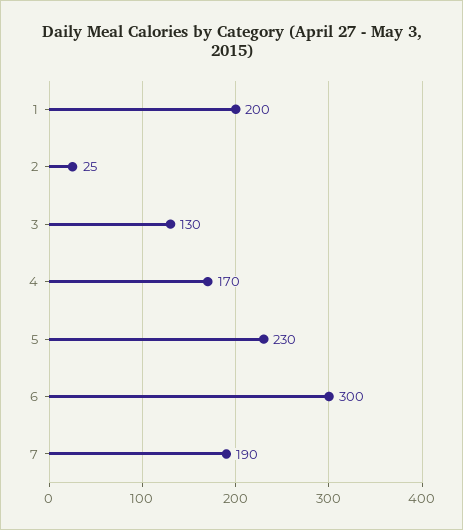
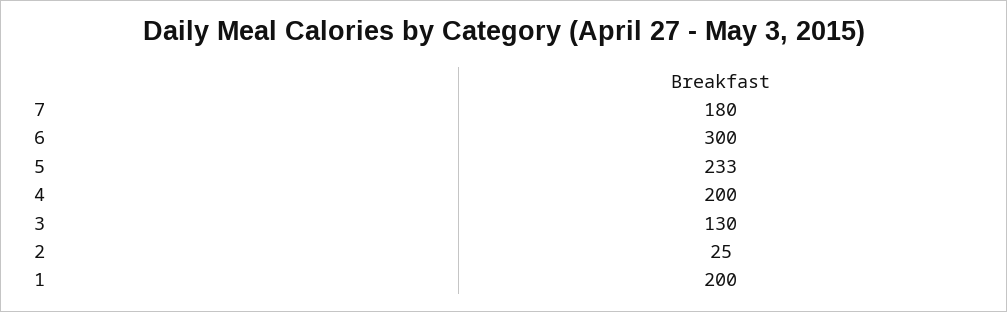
4: 170 -> 200
5: 230 -> 233
7: 190 -> 180

